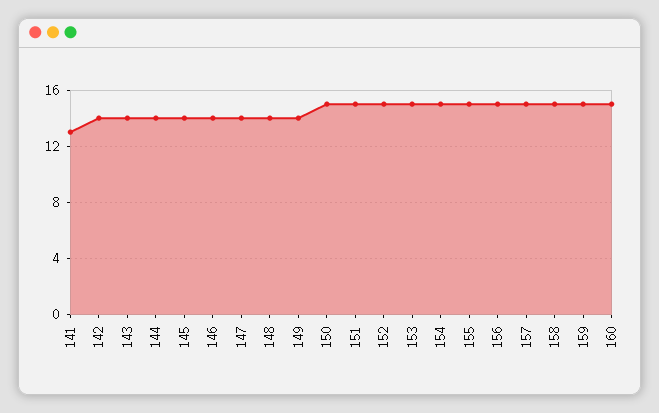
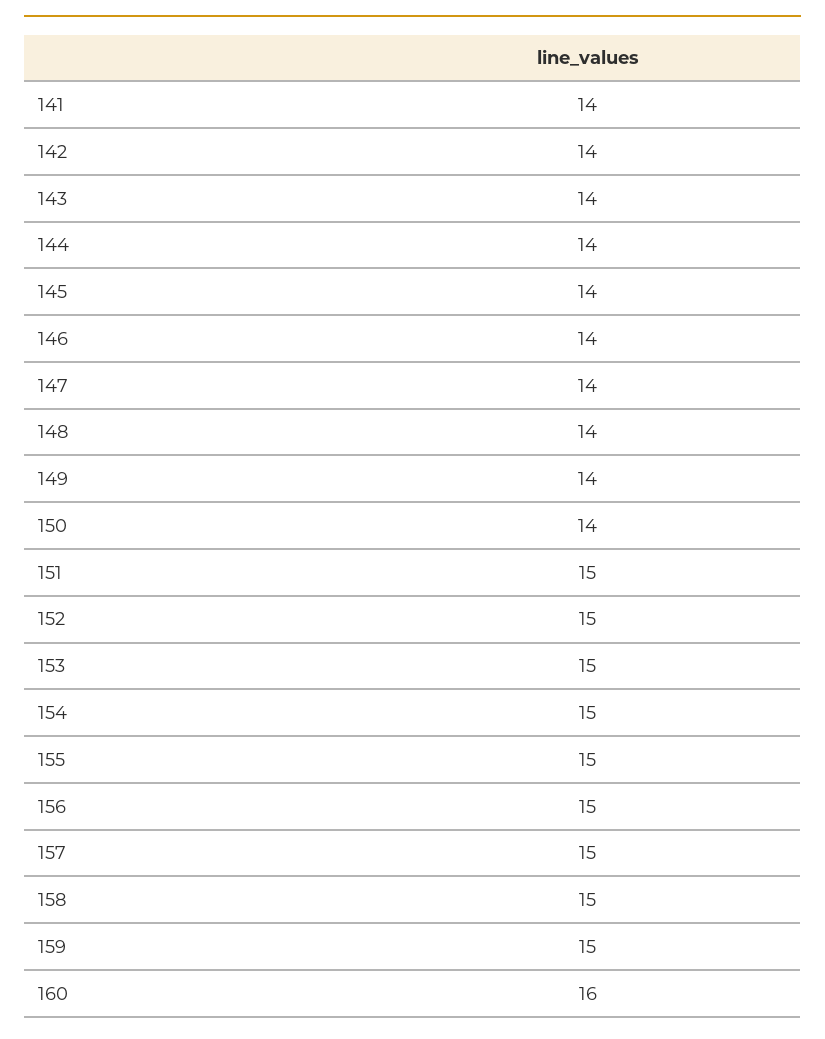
141: 13 -> 14
150: 15 -> 14
160: 15 -> 16

